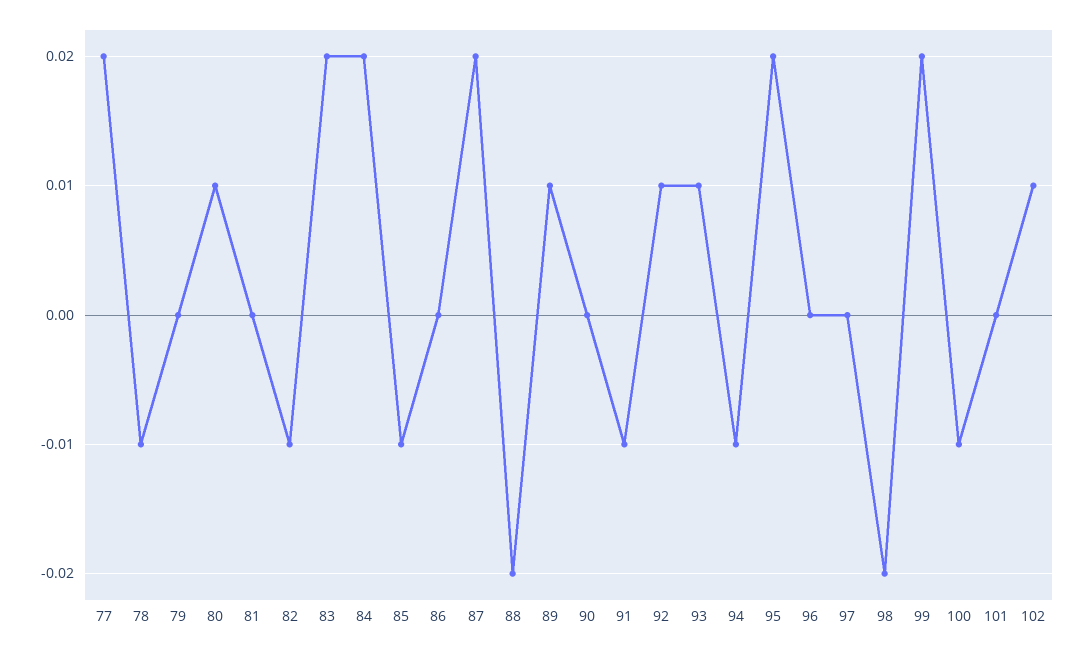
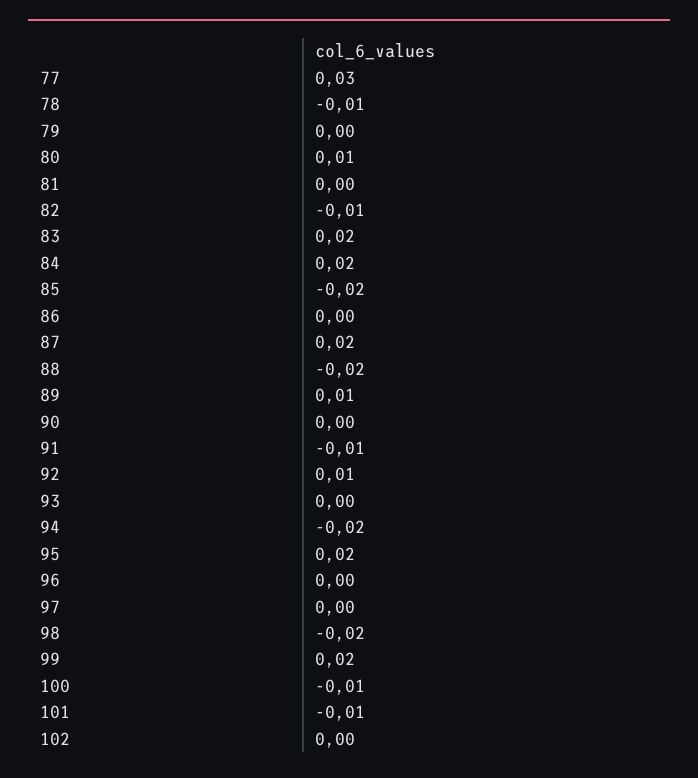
77: 0.02 -> 0.03
85: -0.01 -> -0.02
93: 0.01 -> 0
94: -0.01 -> -0.02
101: 0 -> -0.01
102: 0.01 -> 0

